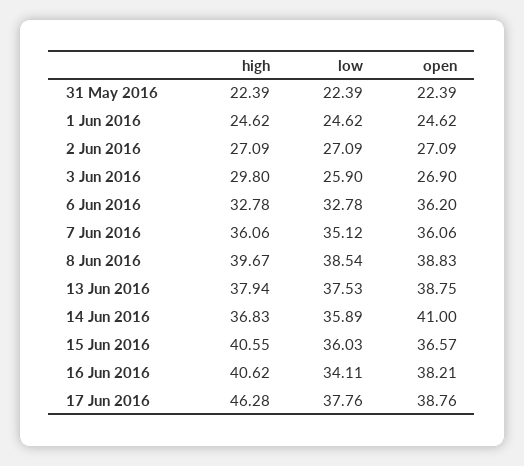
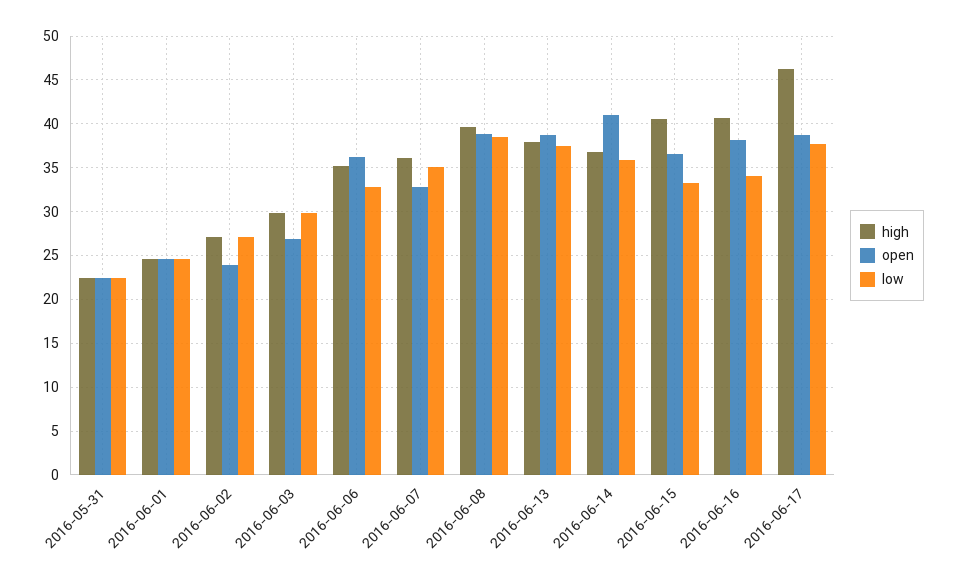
open, 2 Jun 2016: 27.09 -> 24
low, 3 Jun 2016: 25.9 -> 30
high, 6 Jun 2016: 32.78 -> 35
open, 7 Jun 2016: 36.06 -> 33
low, 15 Jun 2016: 36.03 -> 33

